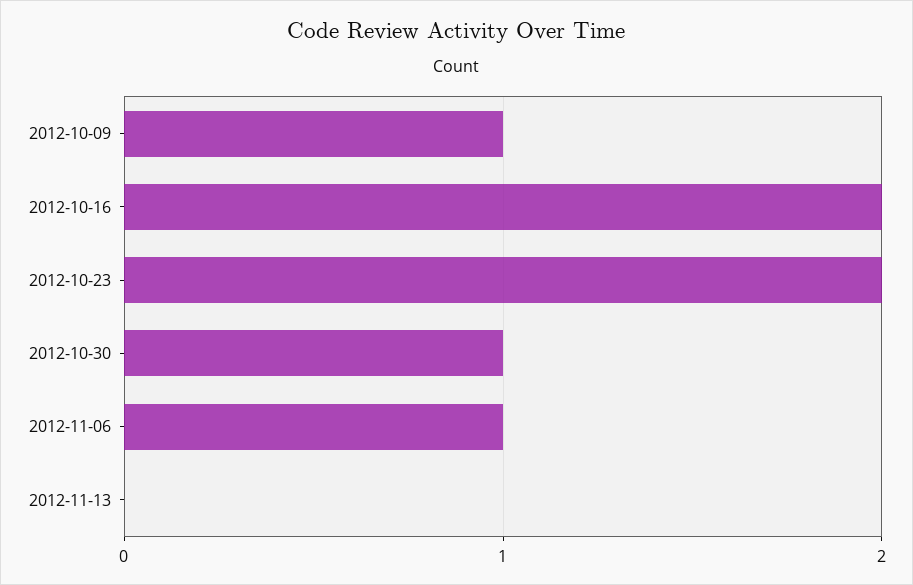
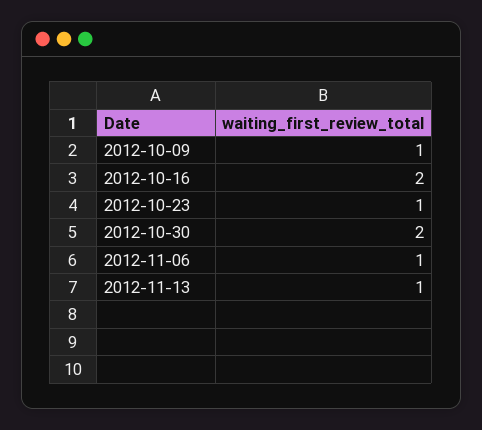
2012-10-23: 2 -> 1
2012-10-30: 1 -> 2
2012-11-13: 0 -> 1

